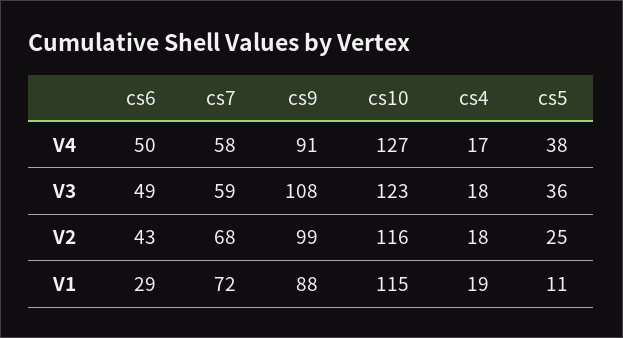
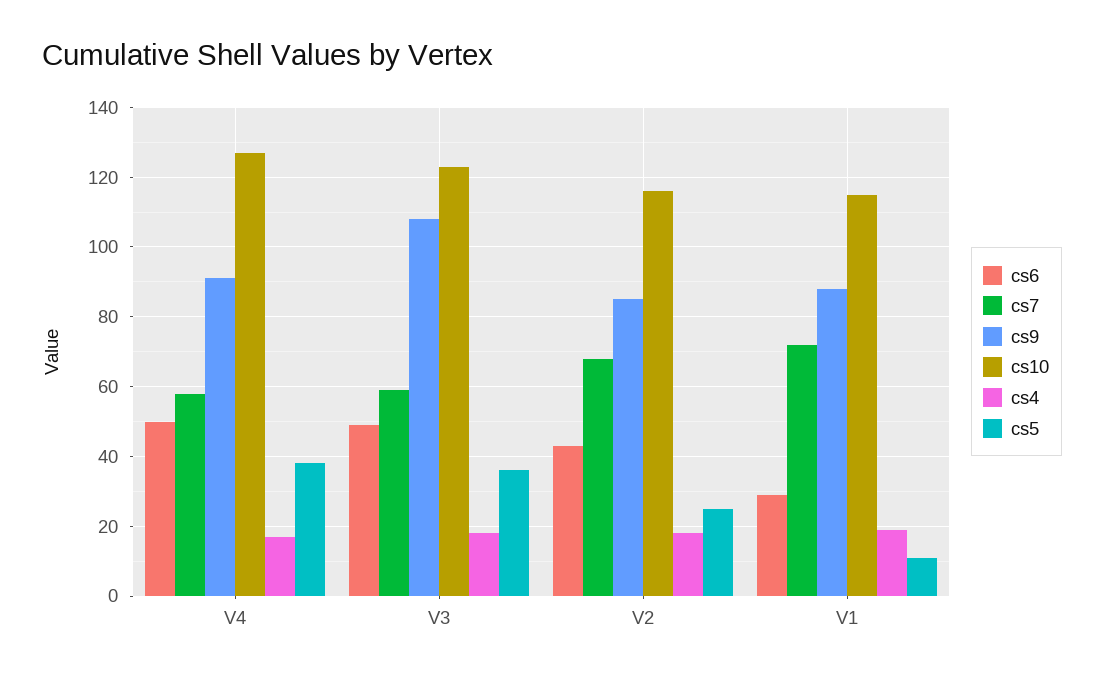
cs9, V2: 99 -> 85

